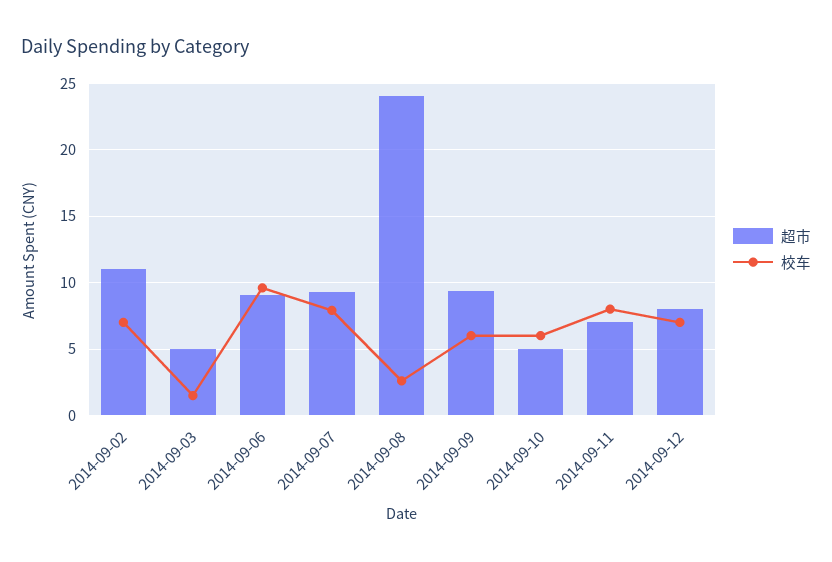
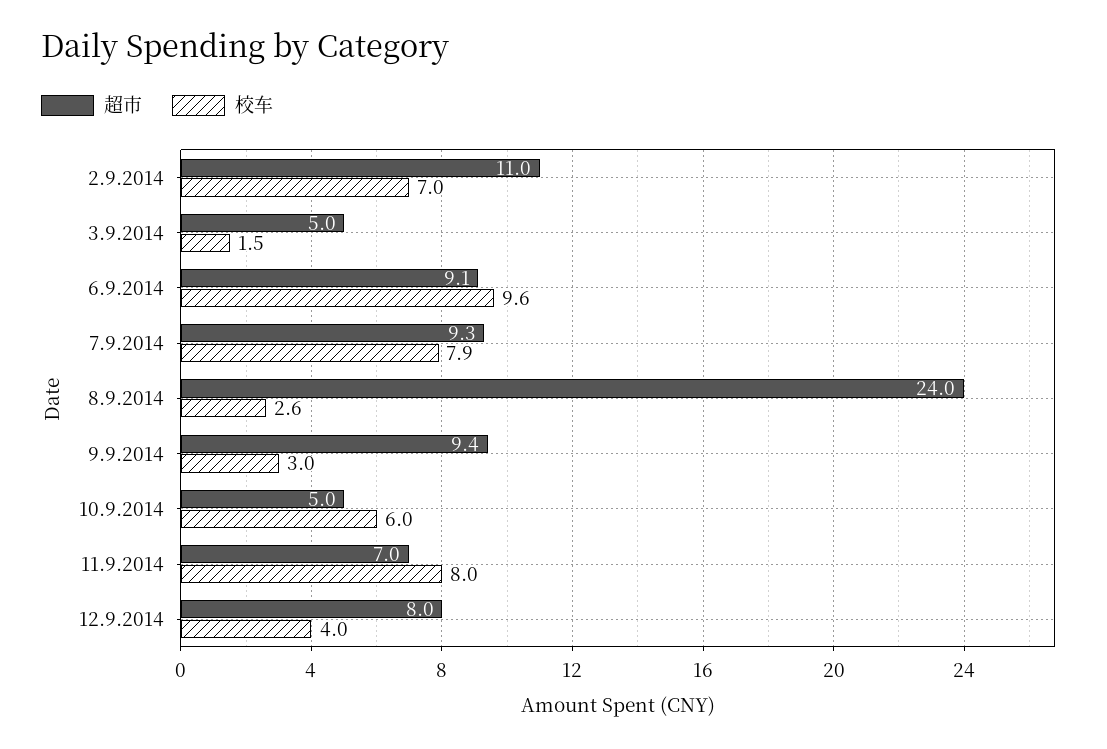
校车, 2014-09-09: 6 -> 3
校车, 2014-09-12: 7 -> 4

